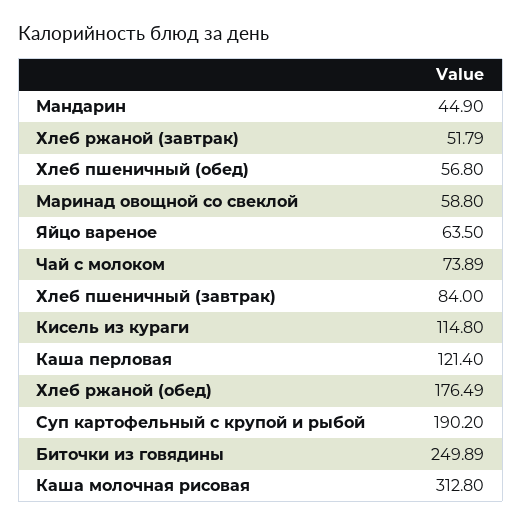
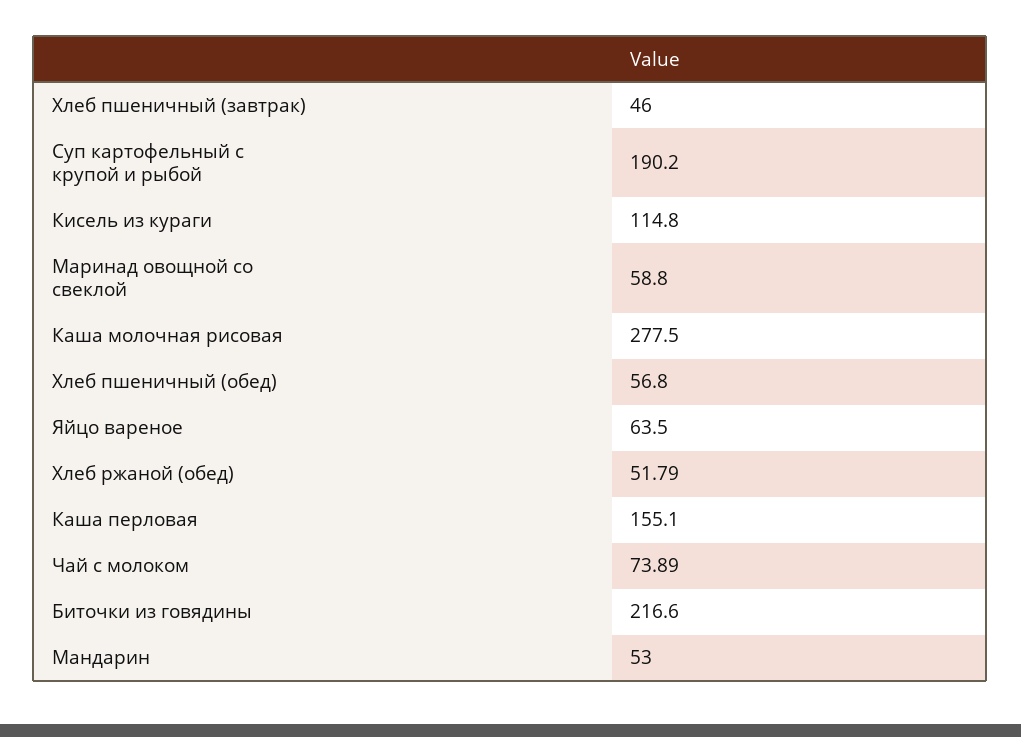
Мандарин: 44.9 -> 53
Хлеб ржаной (завтрак): 51.79 -> none
Хлеб пшеничный (завтрак): 84 -> 46
Каша перловая: 121.4 -> 155.1
Хлеб ржаной (обед): 176.49 -> 51.79
Биточки из говядины: 249.89 -> 216.6
Каша молочная рисовая: 312.8 -> 277.5

